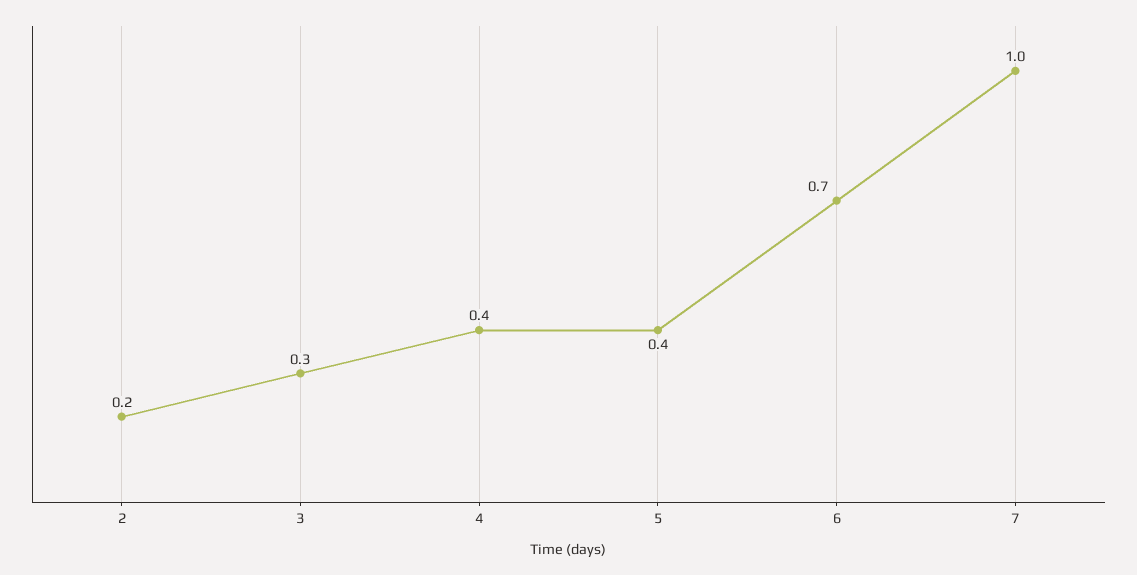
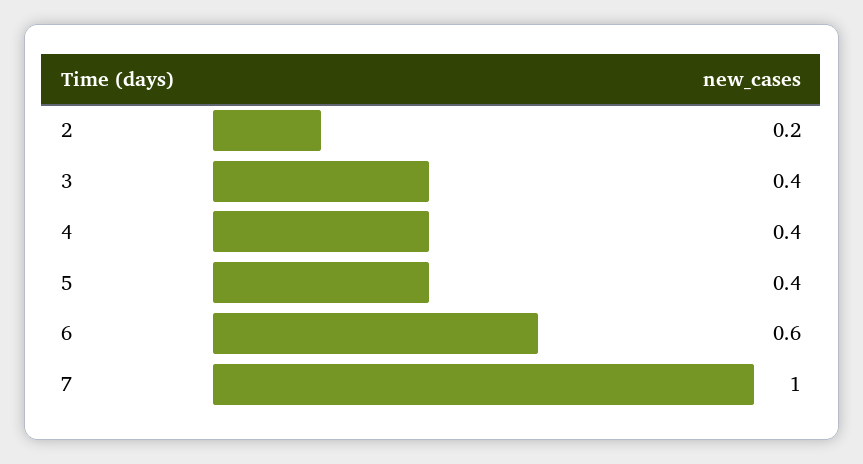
3: 0.3 -> 0.4
6: 0.7 -> 0.6

